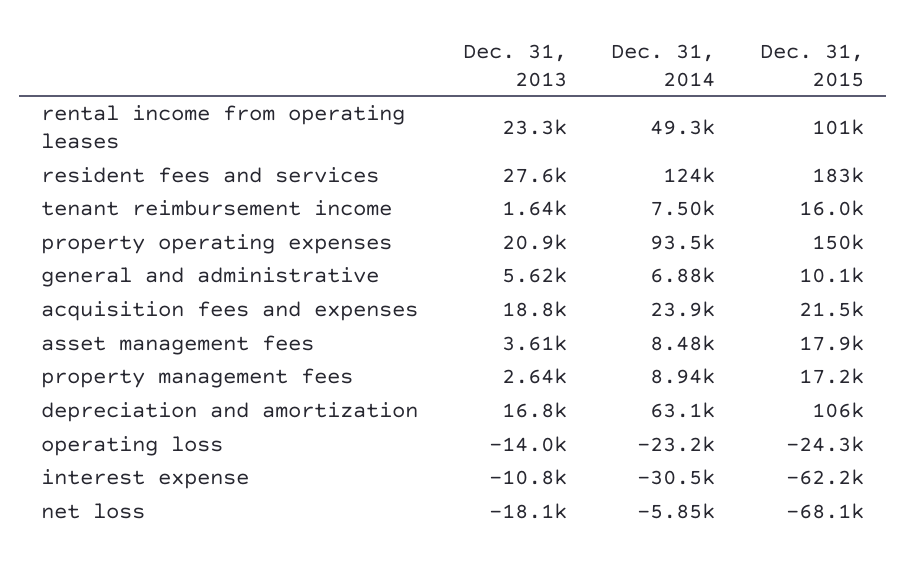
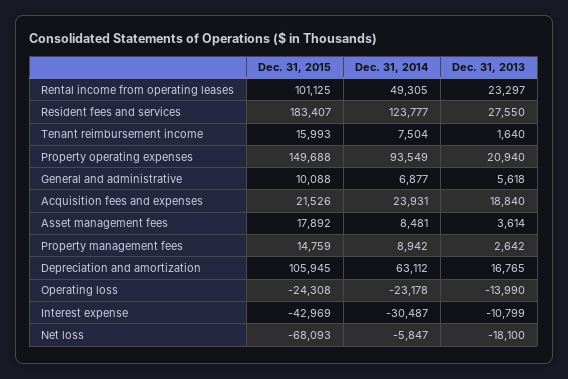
Dec. 31, 2015, property management fees: 17200 -> 14759
Dec. 31, 2015, interest expense: -62200 -> -42969

